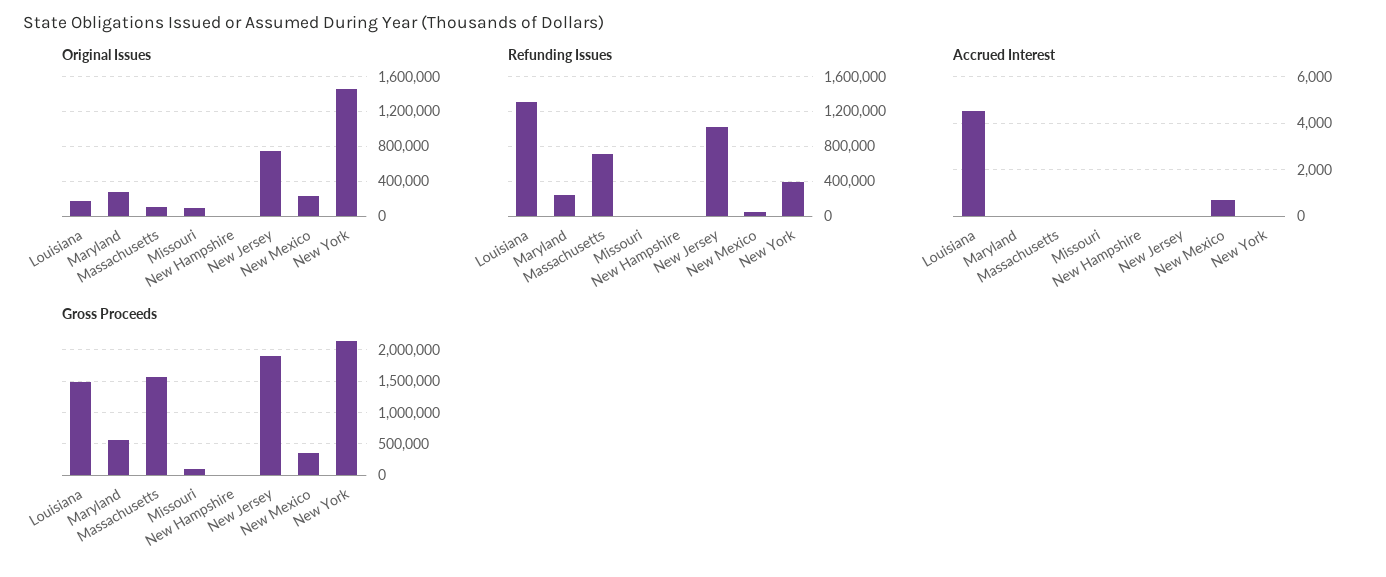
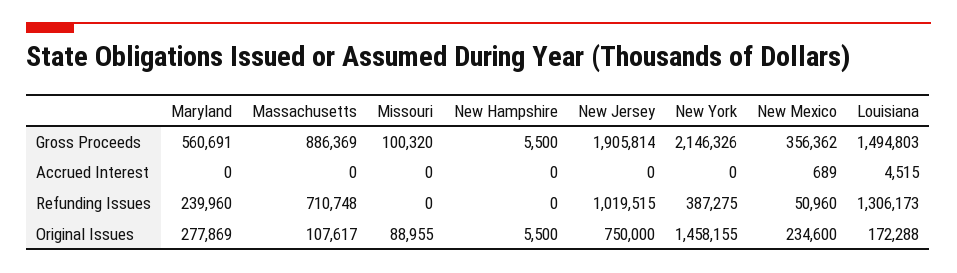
Gross Proceeds, Massachusetts: 1600000 -> 886369

